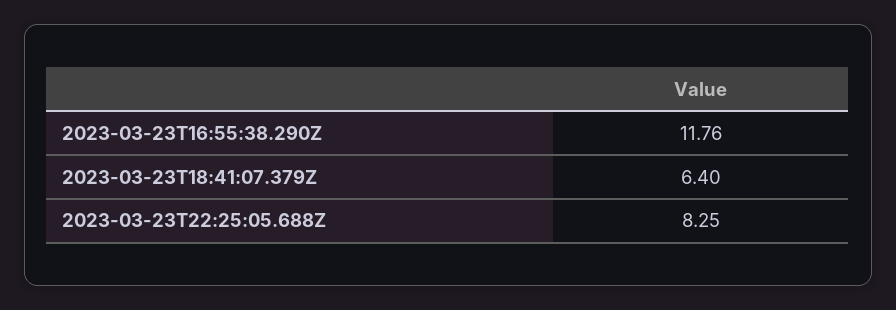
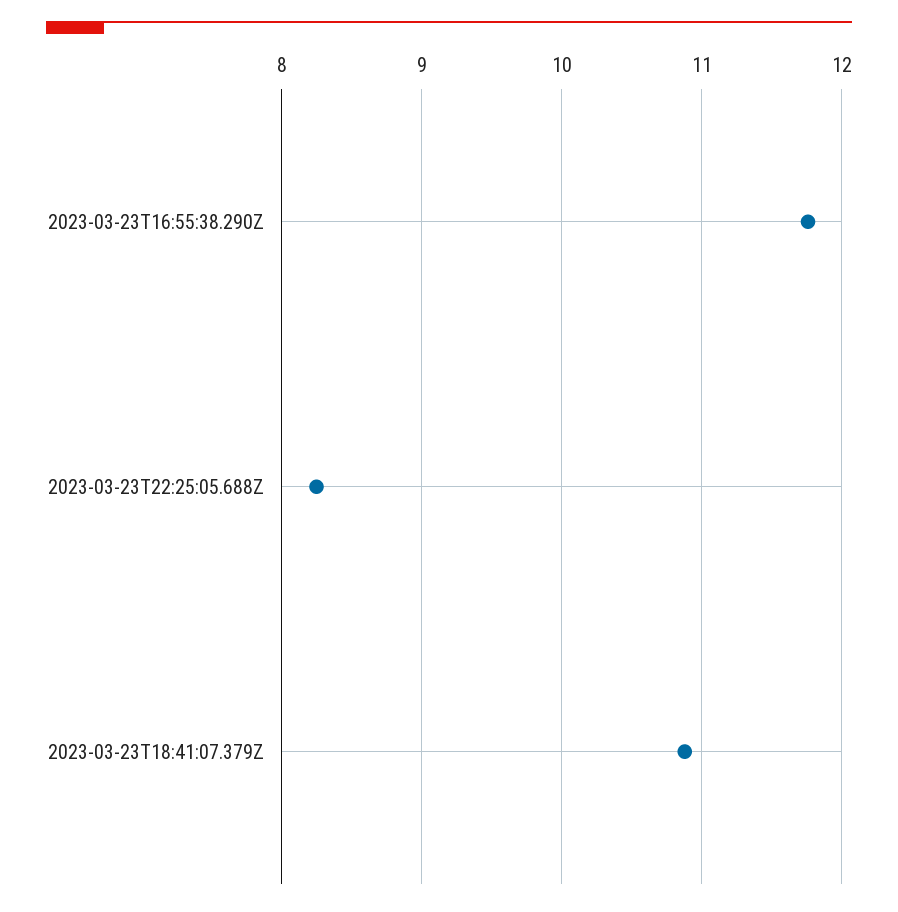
2023-03-23T18:41:07.379Z: 6.4 -> 10.9

